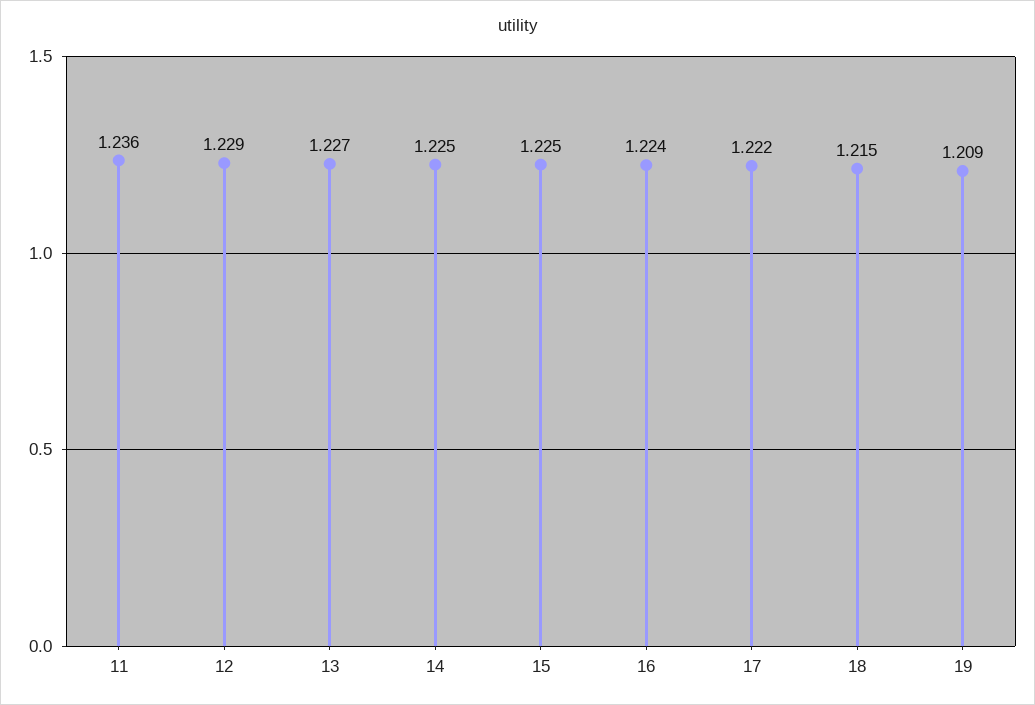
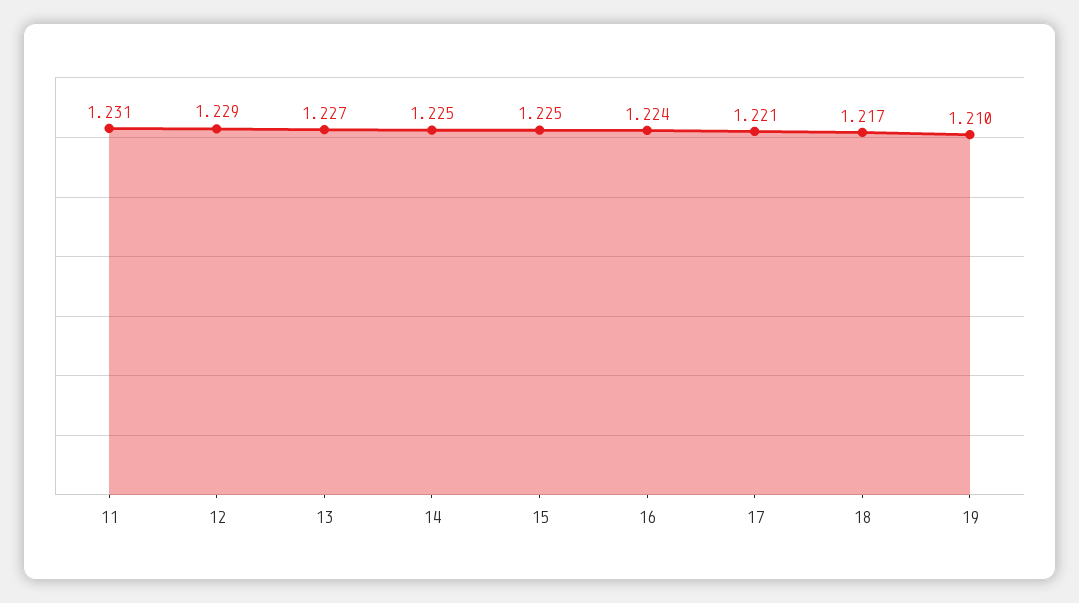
11: 1.236 -> 1.231
17: 1.222 -> 1.221
18: 1.215 -> 1.217
19: 1.209 -> 1.21

